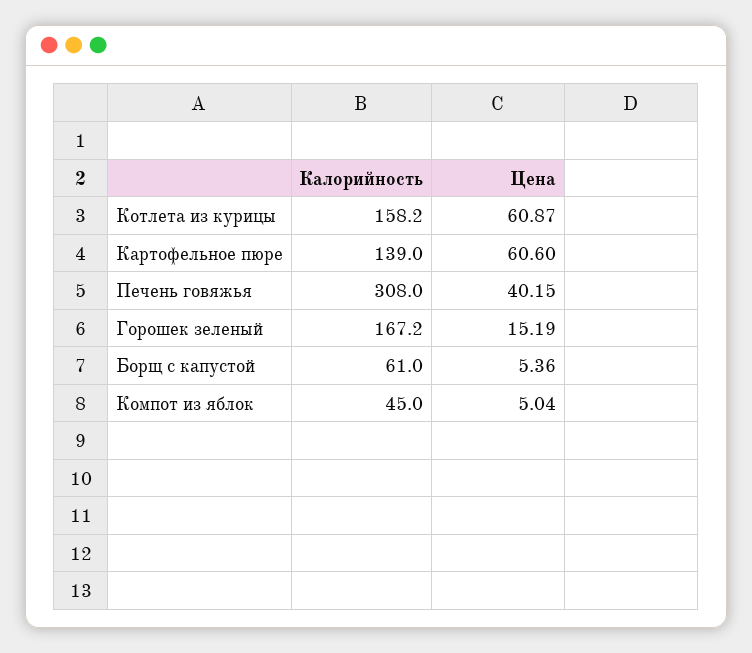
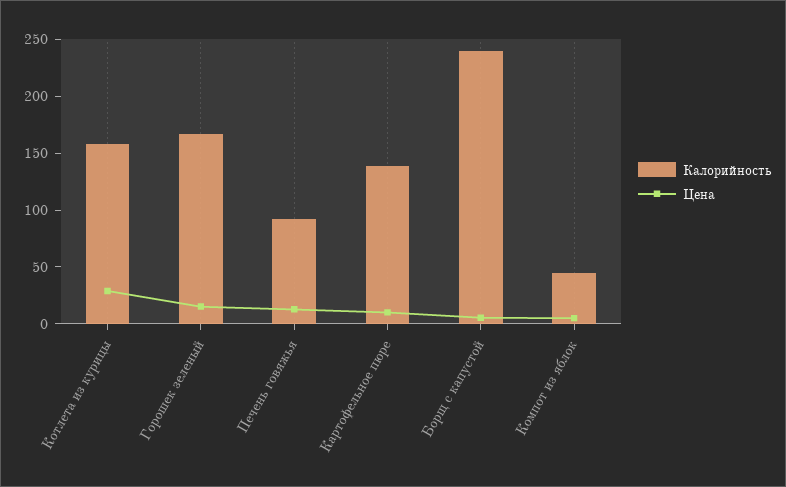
Цена, Котлета из курицы: 60.87 -> 30
Цена, Картофельное пюре: 60.6 -> 10
Калорийность, Печень говяжья: 308 -> 90
Цена, Печень говяжья: 40.15 -> 10
Калорийность, Борщ с капустой: 61 -> 240

